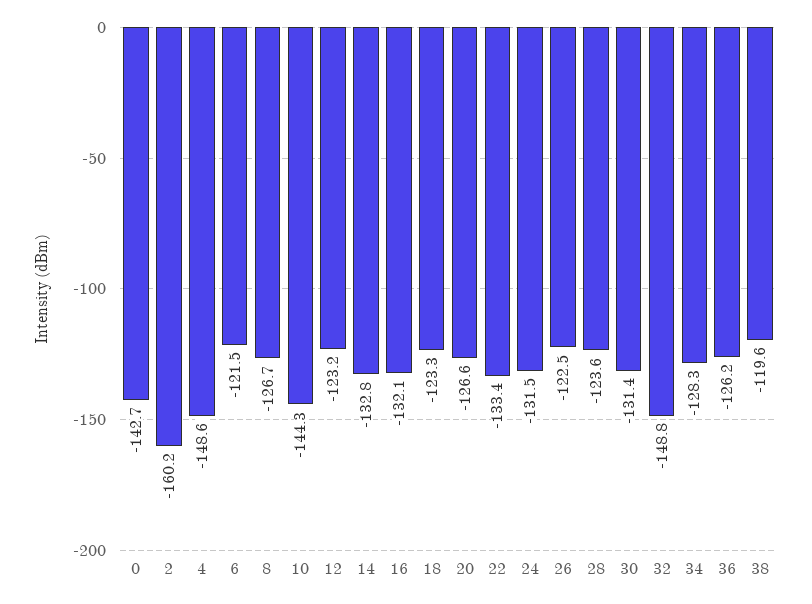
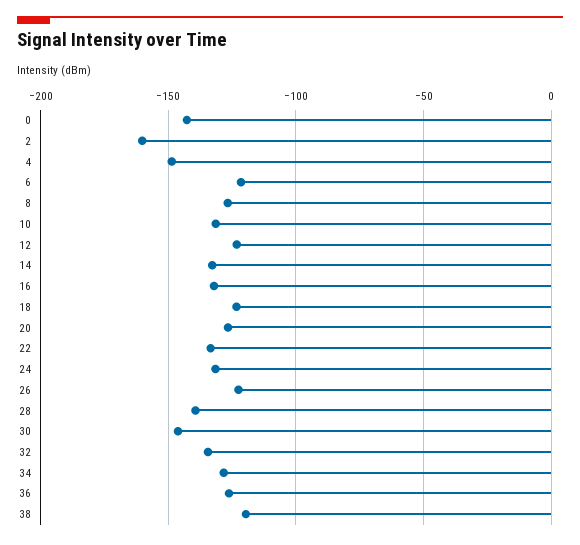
10: -144.3 -> -130
28: -123.6 -> -140
30: -131.4 -> -145
32: -148.8 -> -135

